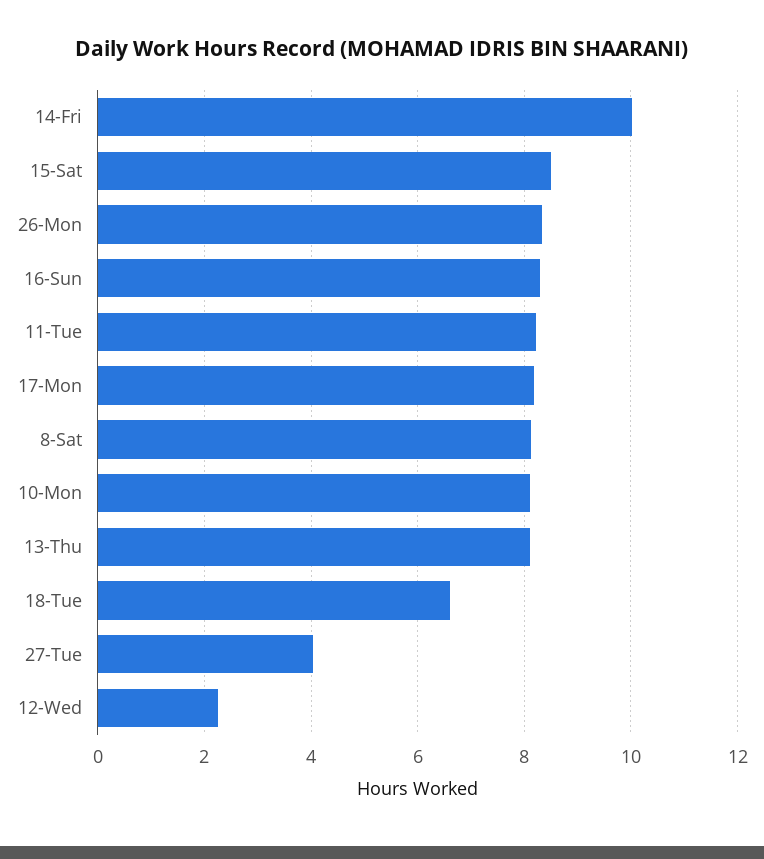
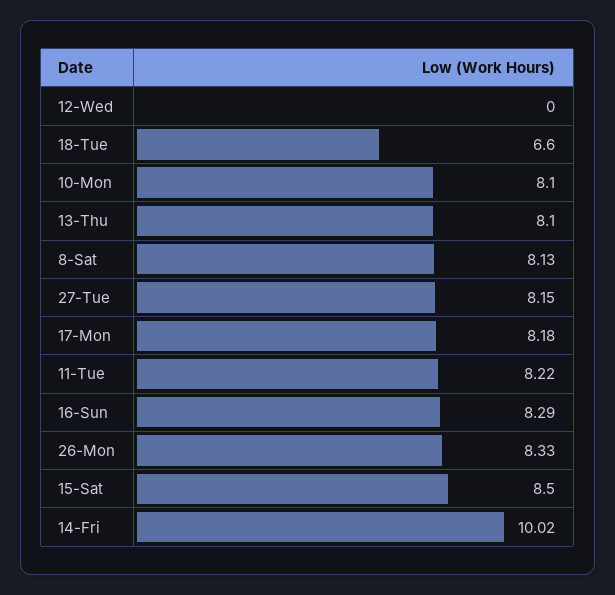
27-Tue: 4 -> 8.15
12-Wed: 2.2 -> 0

